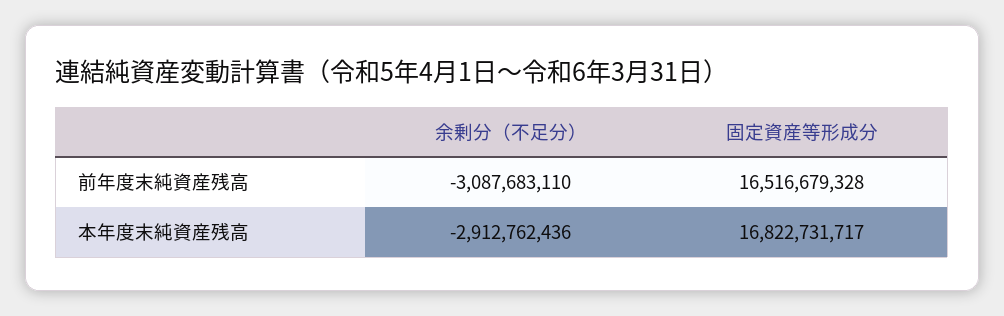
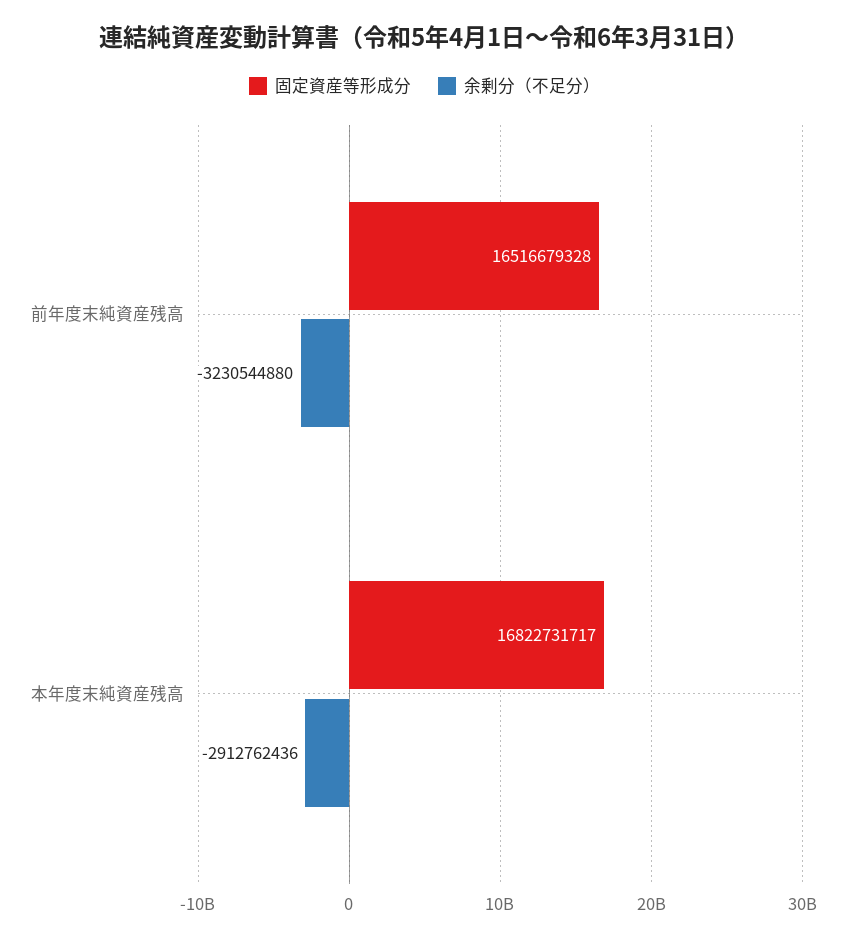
余剰分（不足分）, 前年度末純資産残高: -3087683110 -> -3230544880

